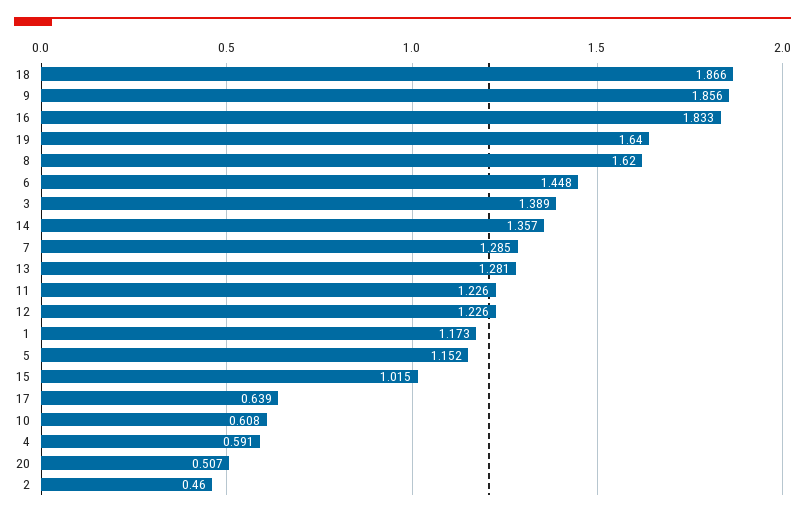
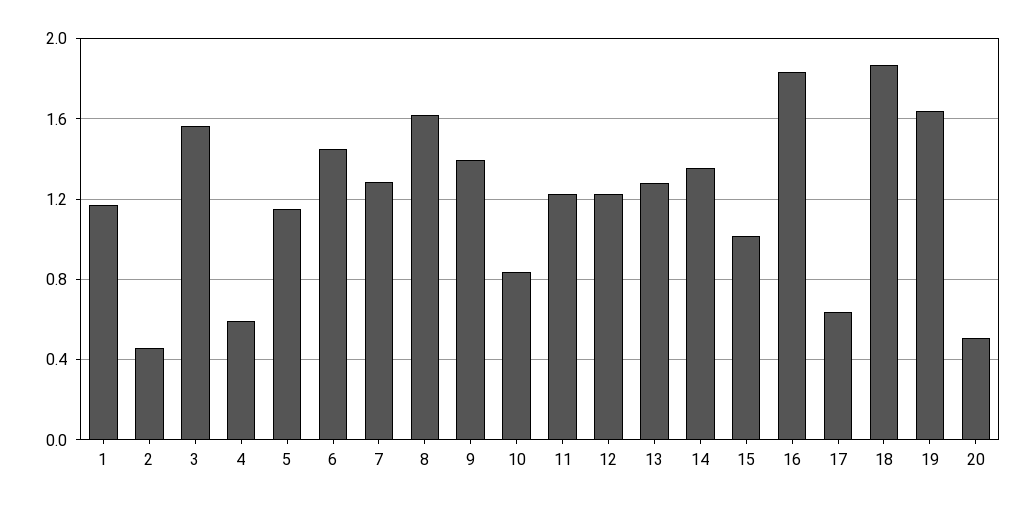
9: 1.856 -> 1.4
3: 1.389 -> 1.55
10: 0.608 -> 0.85

